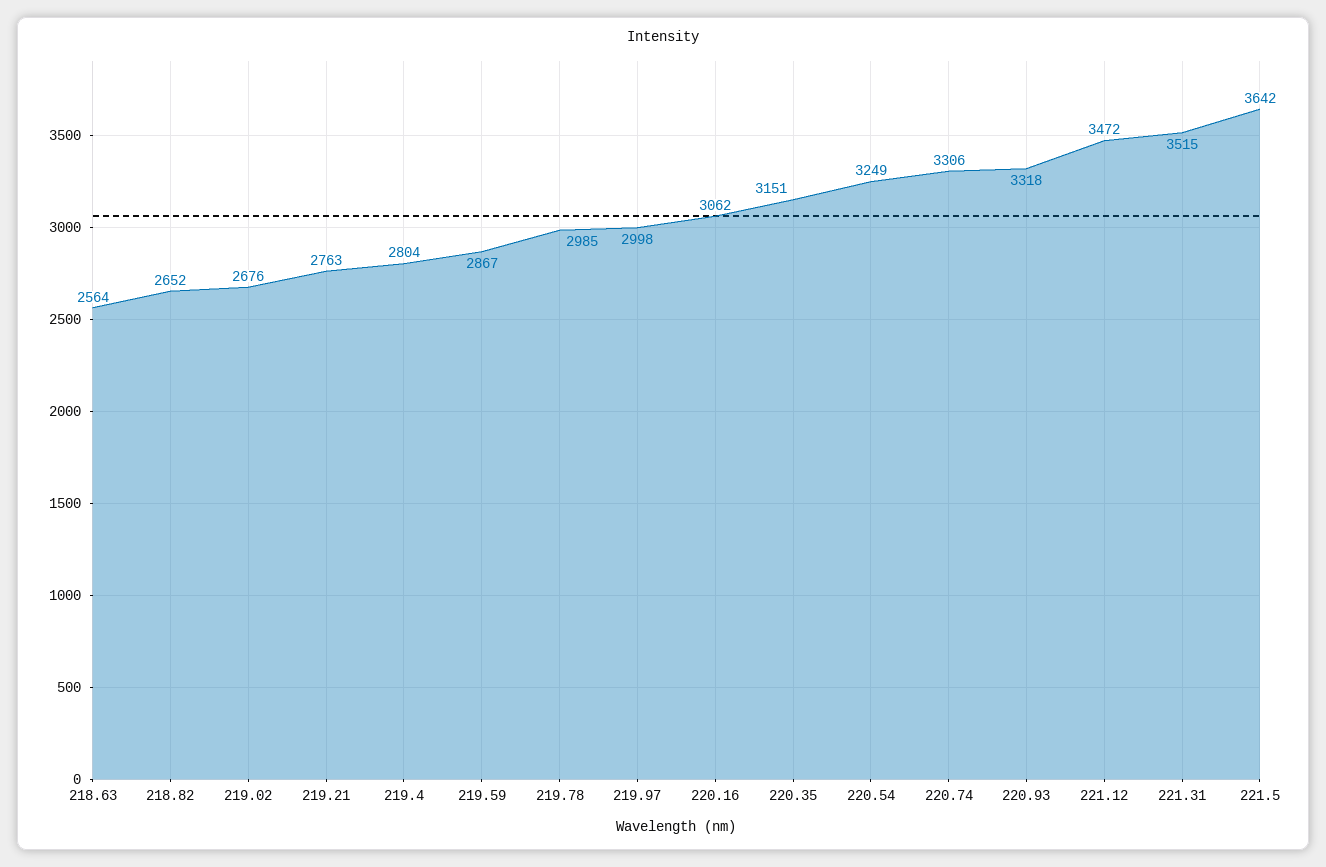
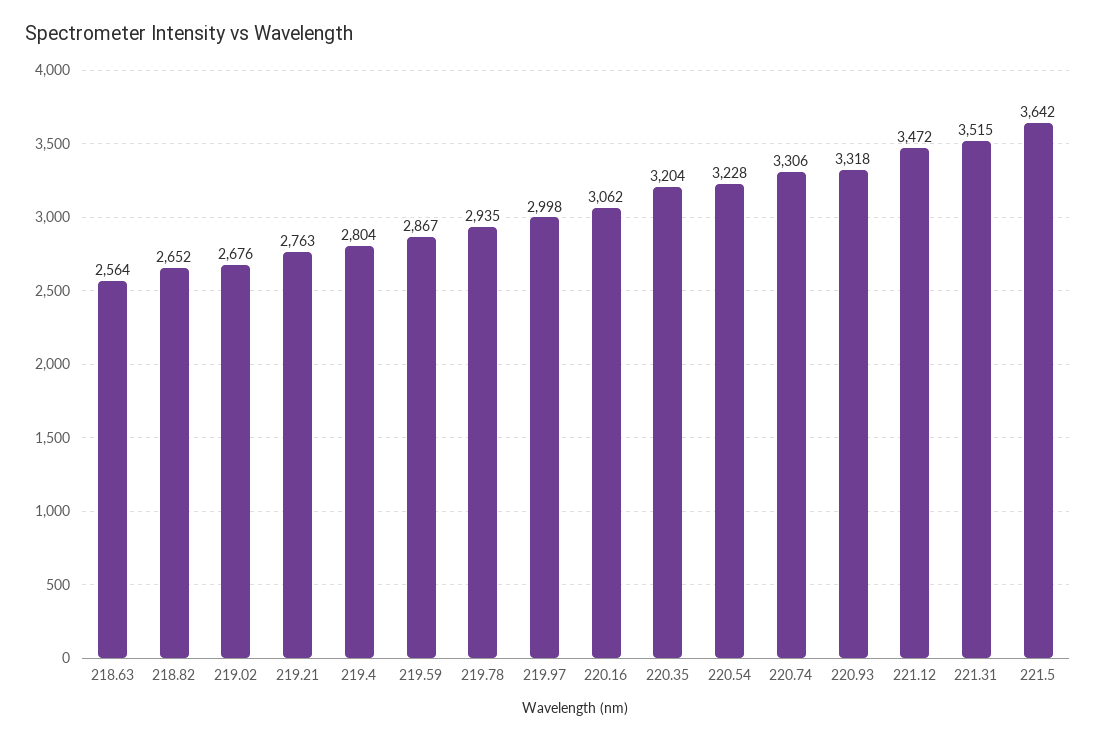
219.78: 2985 -> 2935
220.35: 3151 -> 3204
220.54: 3249 -> 3228

